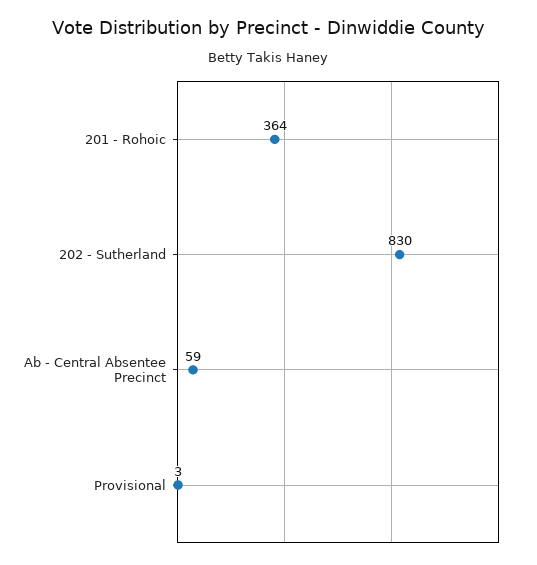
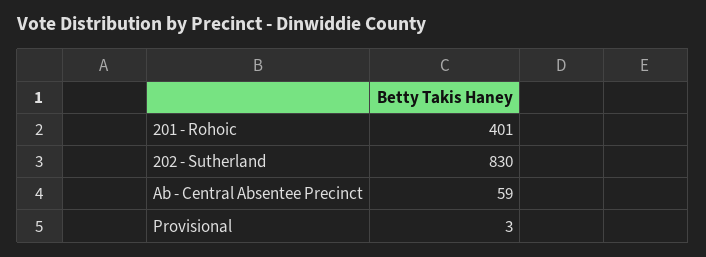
201 - Rohoic: 364 -> 401

